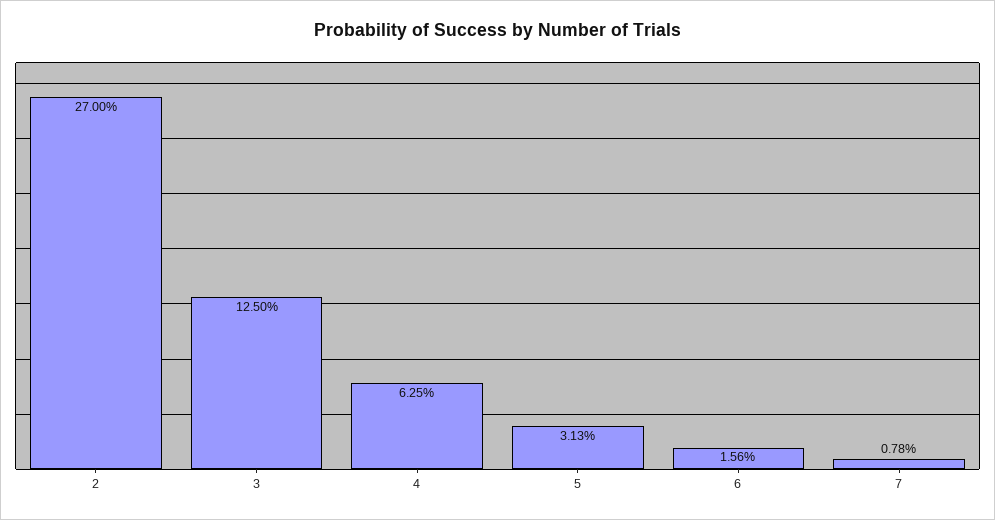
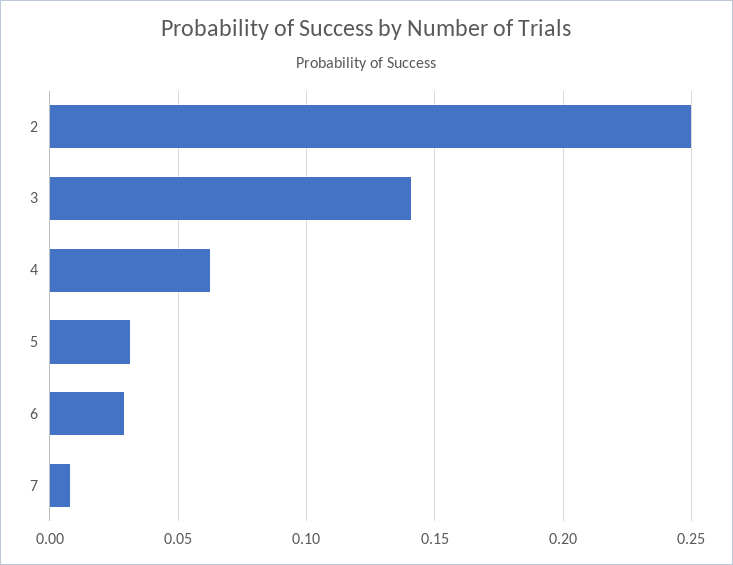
2: 0.27 -> 0.25
3: 0.125 -> 0.14
6: 0.0156 -> 0.03

